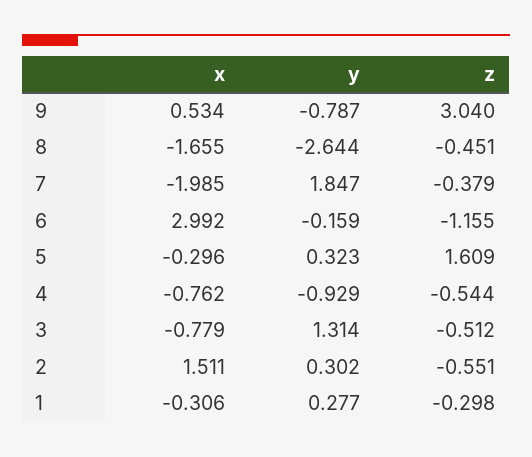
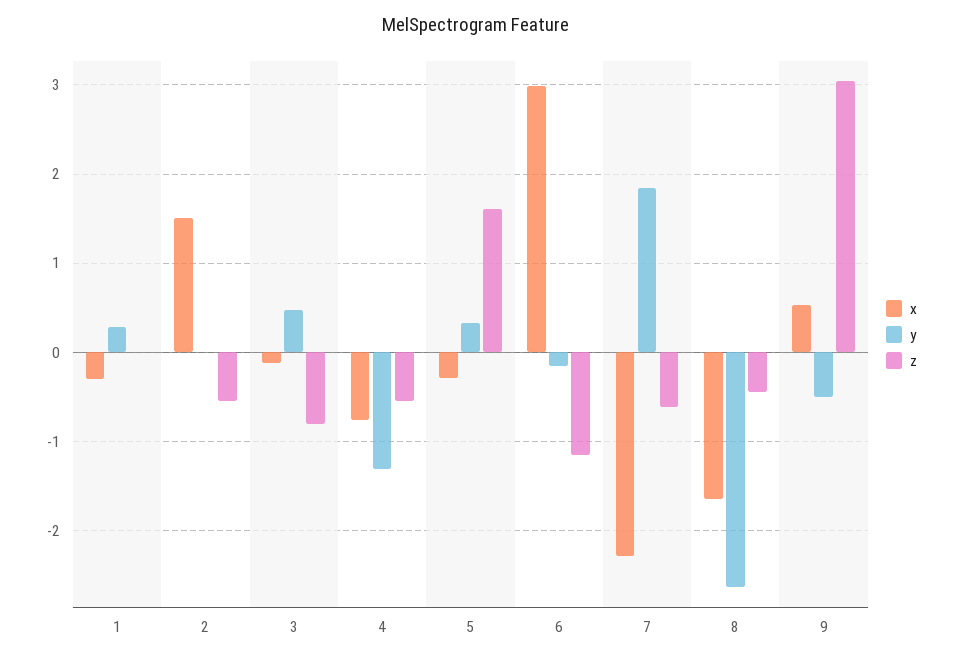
y, 9: -0.787 -> -0.5
x, 7: -1.985 -> -2.3
z, 7: -0.379 -> -0.6
y, 4: -0.929 -> -1.3
x, 3: -0.779 -> -0.1
y, 3: 1.314 -> 0.5
z, 3: -0.512 -> -0.8
y, 2: 0.302 -> 0
z, 1: -0.298 -> 0

